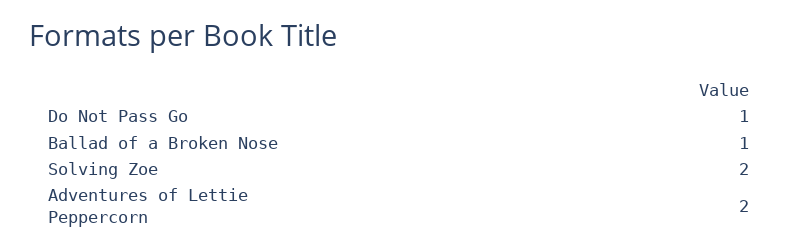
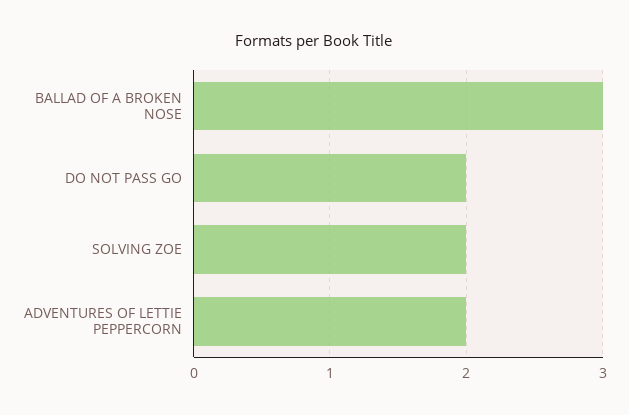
Do Not Pass Go: 1 -> 2
Ballad of a Broken Nose: 1 -> 3

